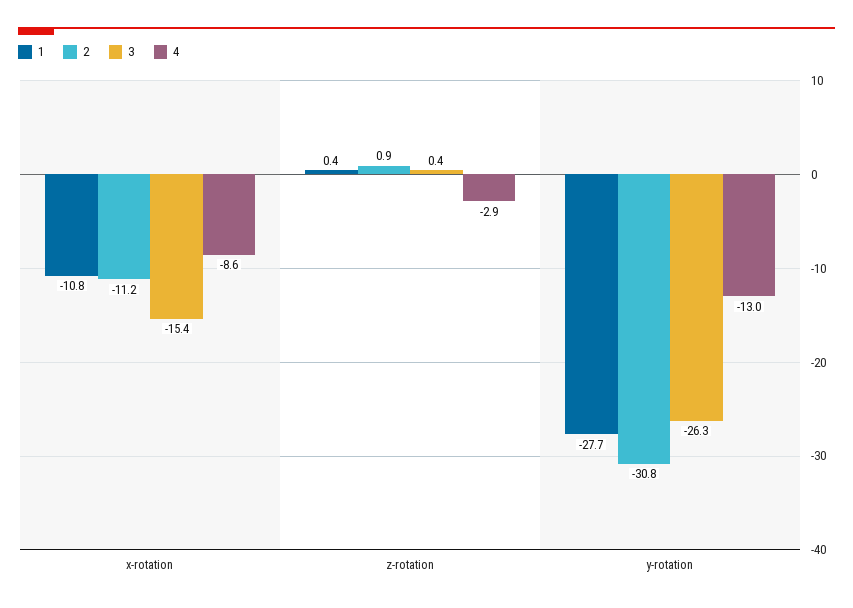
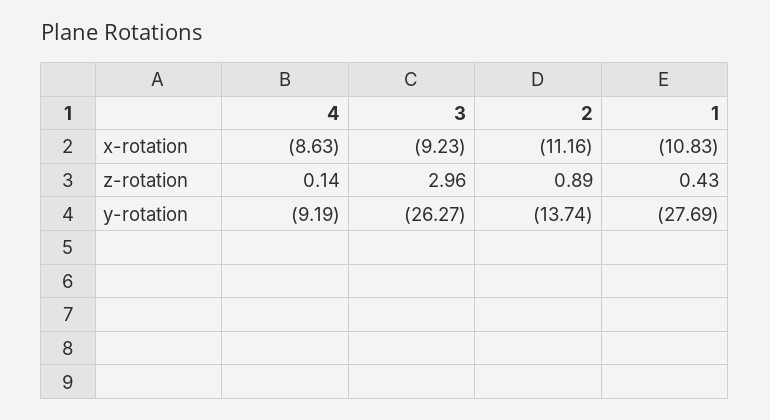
3, x-rotation: -15.4 -> -9.23
3, z-rotation: 0.4 -> 2.96
4, z-rotation: -2.9 -> 0.14
2, y-rotation: -30.8 -> -13.74
4, y-rotation: -13 -> -9.19

